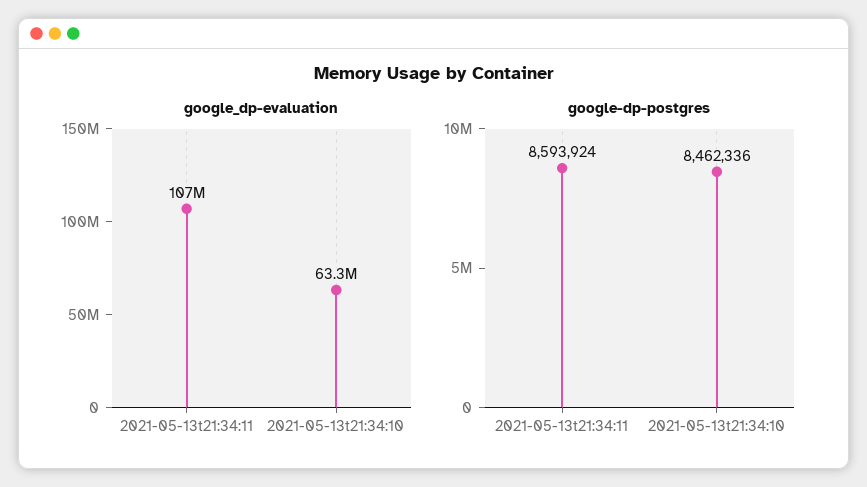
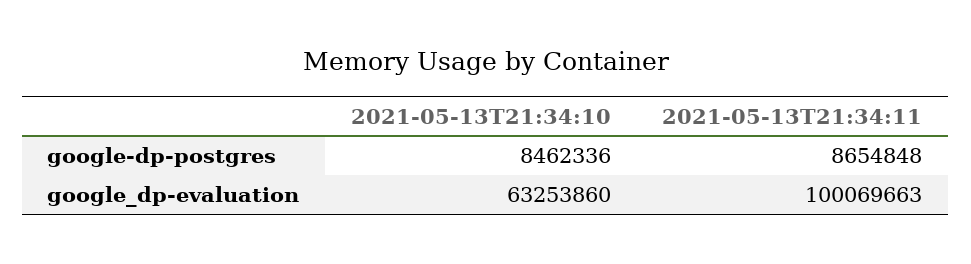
google_dp-evaluation, 2021-05-13t21:34:11: 107000000 -> 100069663
google-dp-postgres, 2021-05-13t21:34:11: 8593924 -> 8654848

